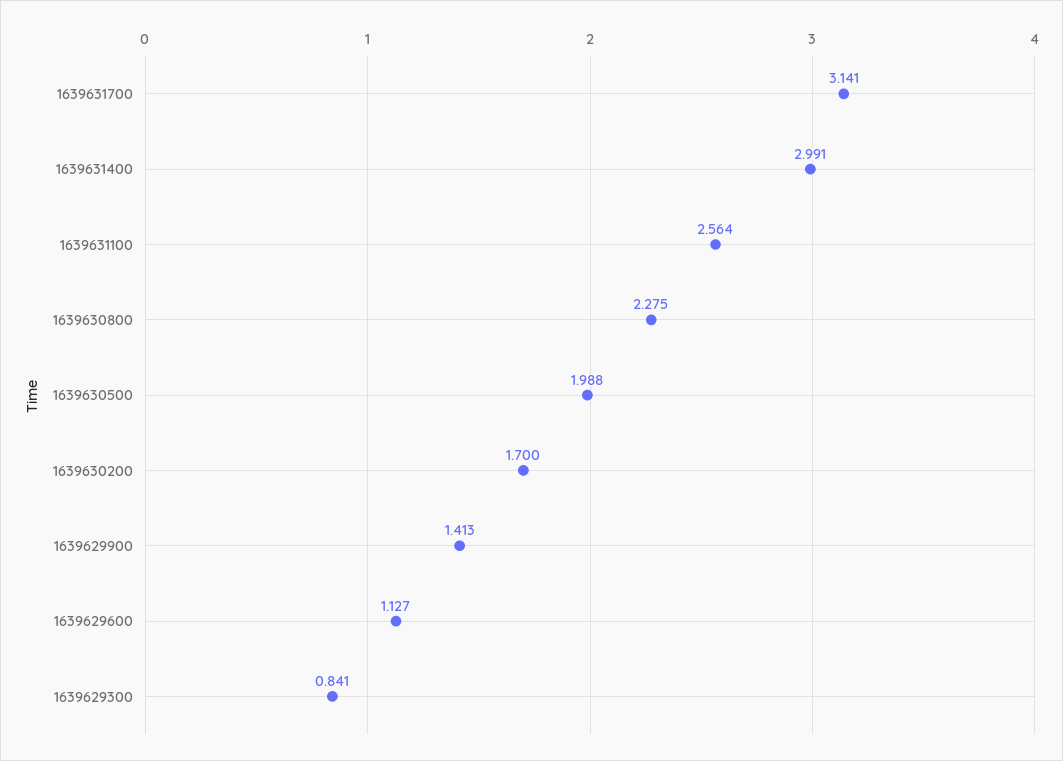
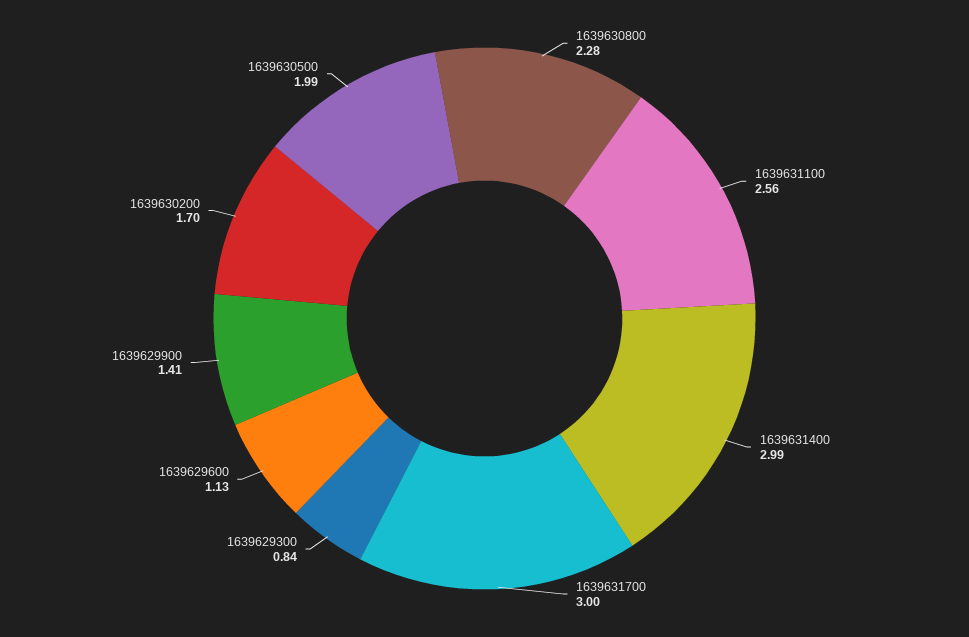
1639631700: 3.141 -> 3

